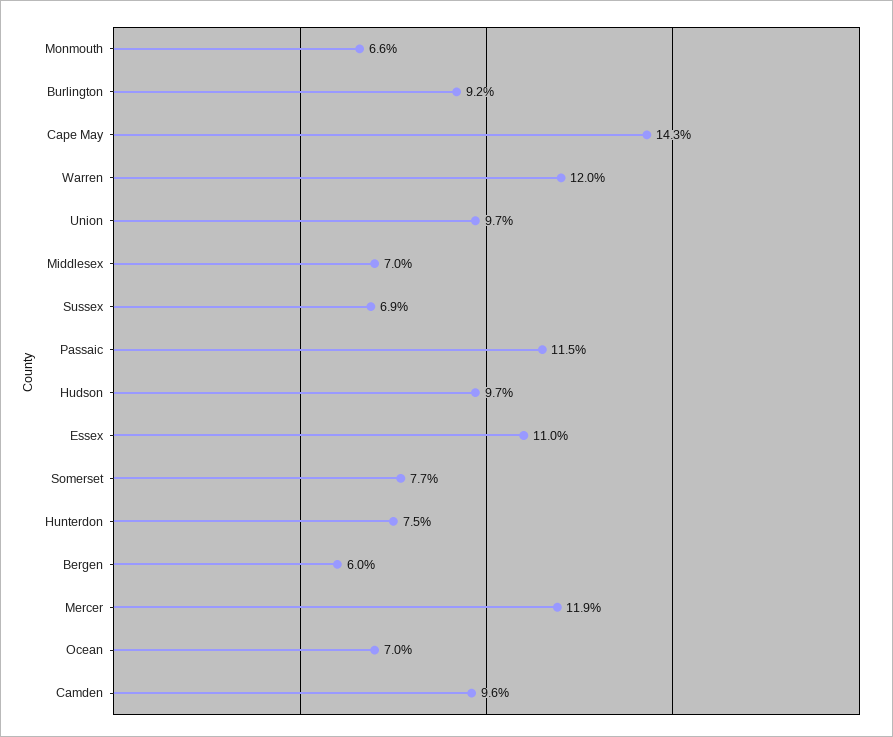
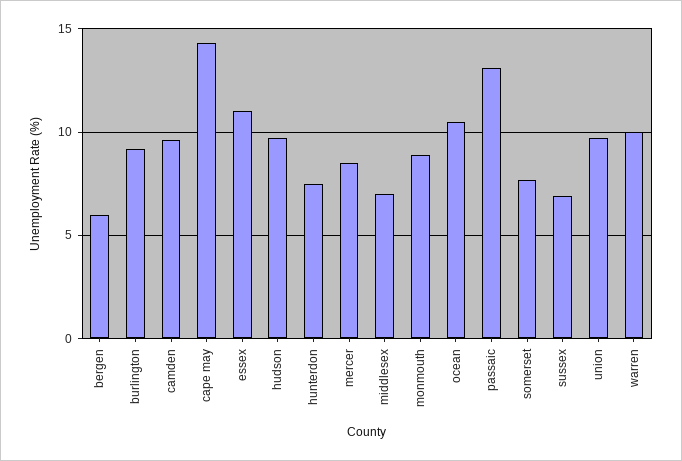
Monmouth: 6.6 -> 9
Warren: 12 -> 10
Passaic: 11.5 -> 13
Mercer: 11.9 -> 8.5
Ocean: 7 -> 10.5

